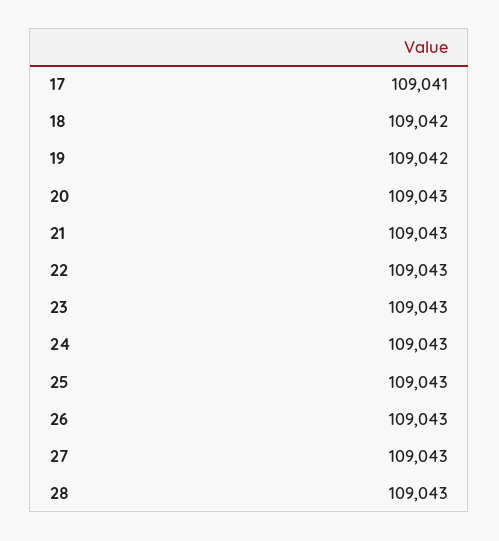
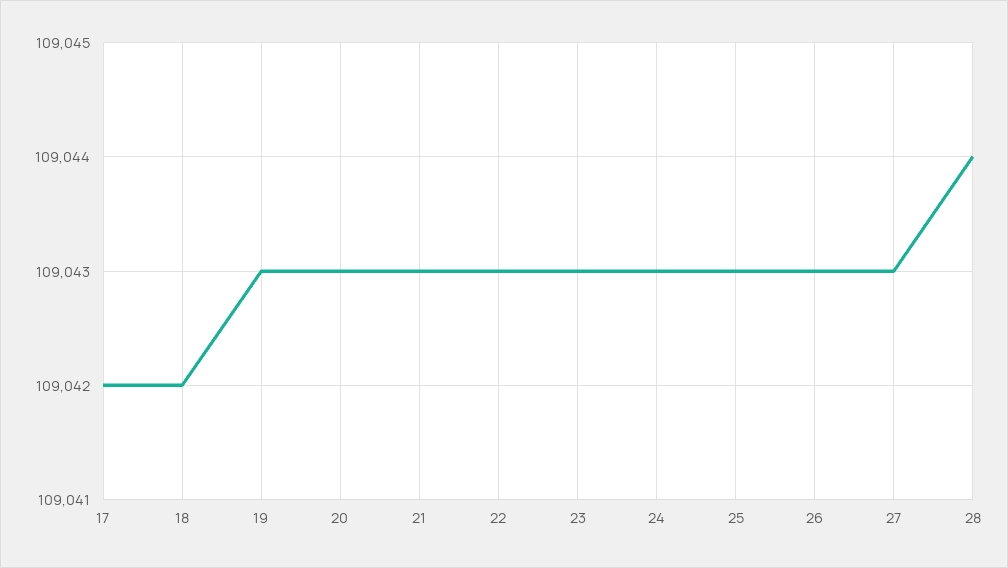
17: 109041 -> 109042
19: 109042 -> 109043
28: 109043 -> 109044

